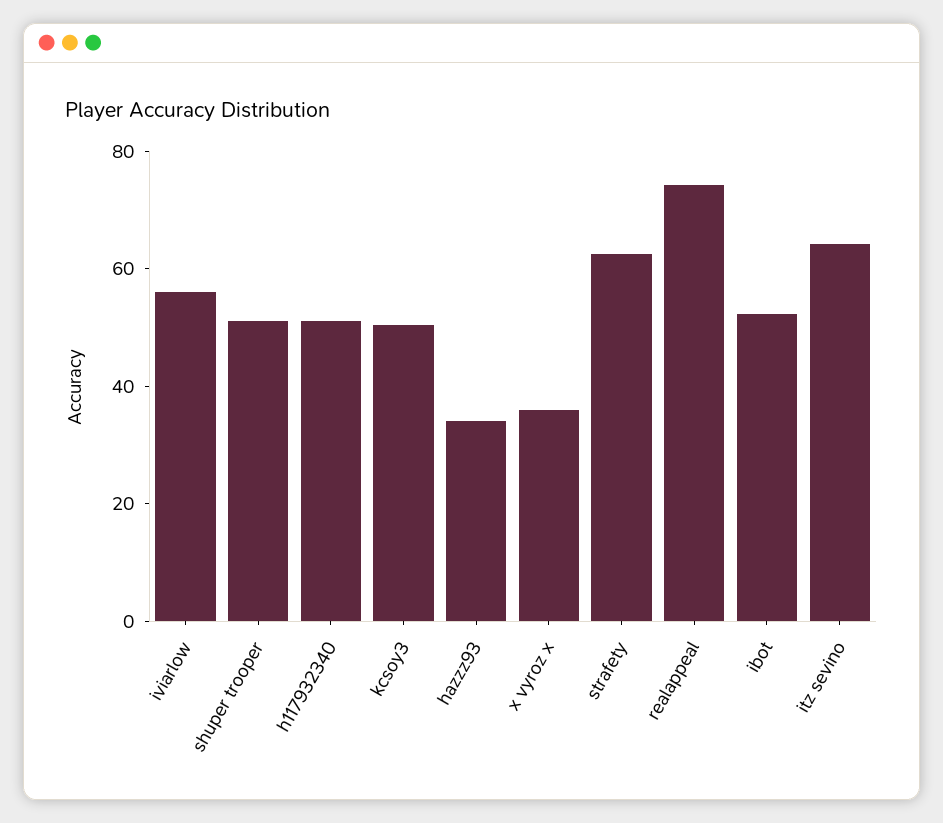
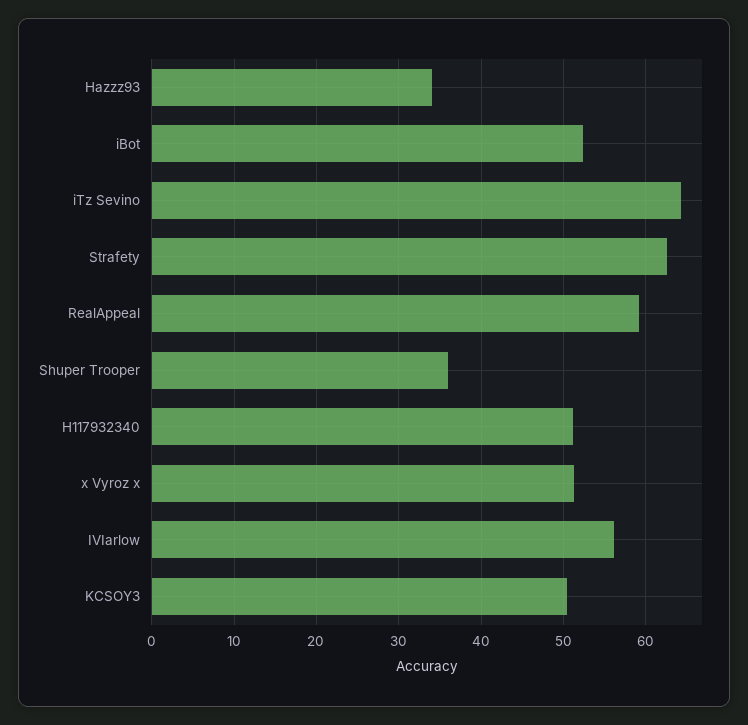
shuper trooper: 50 -> 36
x vyroz x: 35 -> 51
realappeal: 75 -> 59

